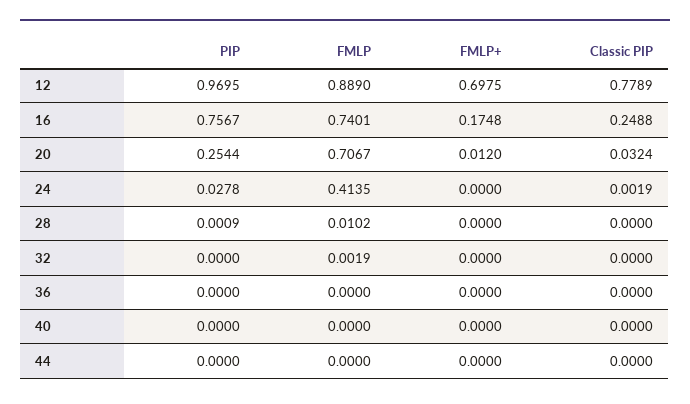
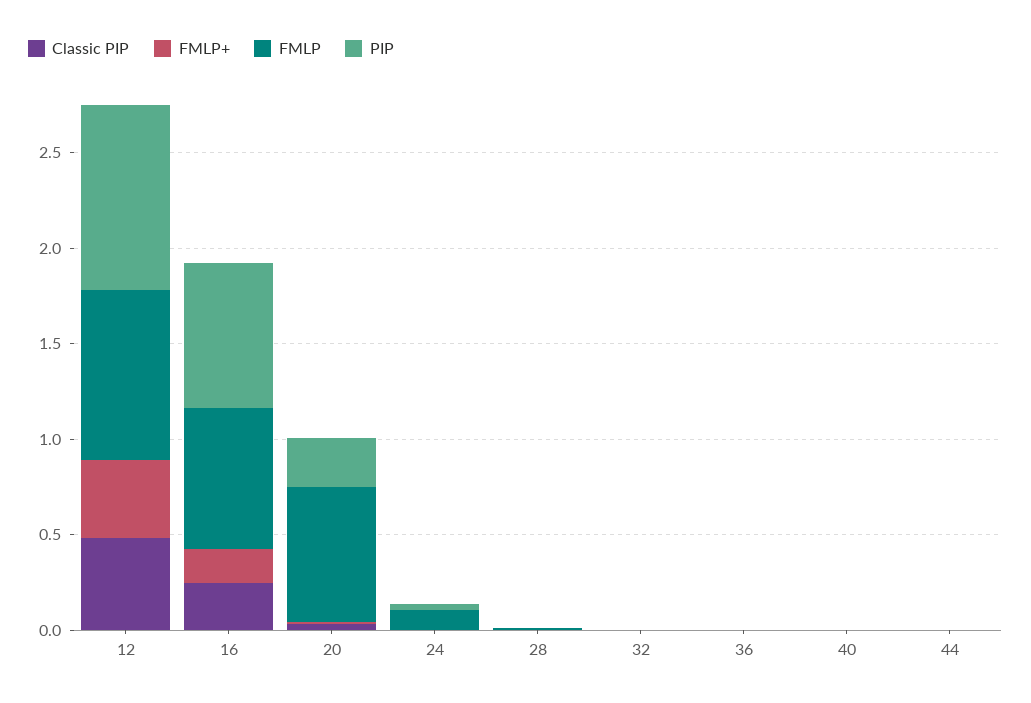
FMLP+, 12: 0.6975 -> 0.4
Classic PIP, 12: 0.7789 -> 0.5
FMLP, 24: 0.4135 -> 0.1

